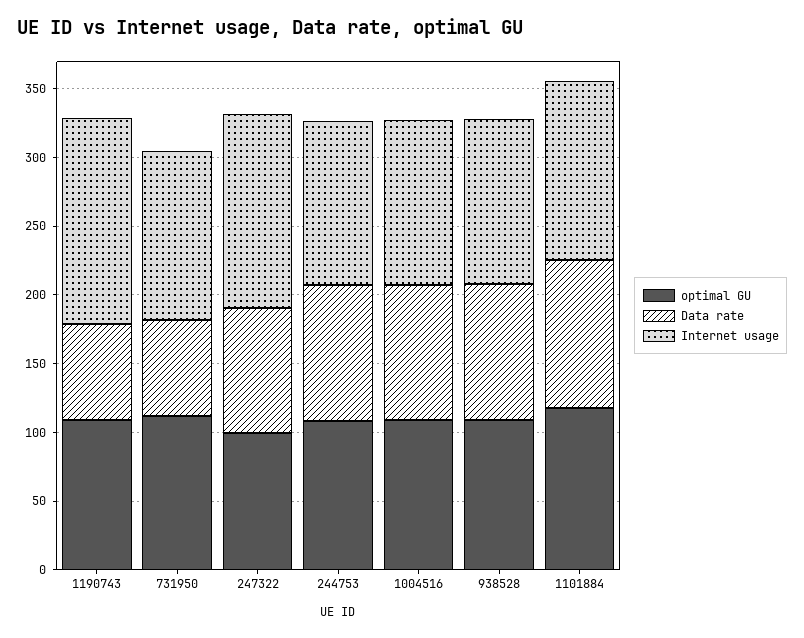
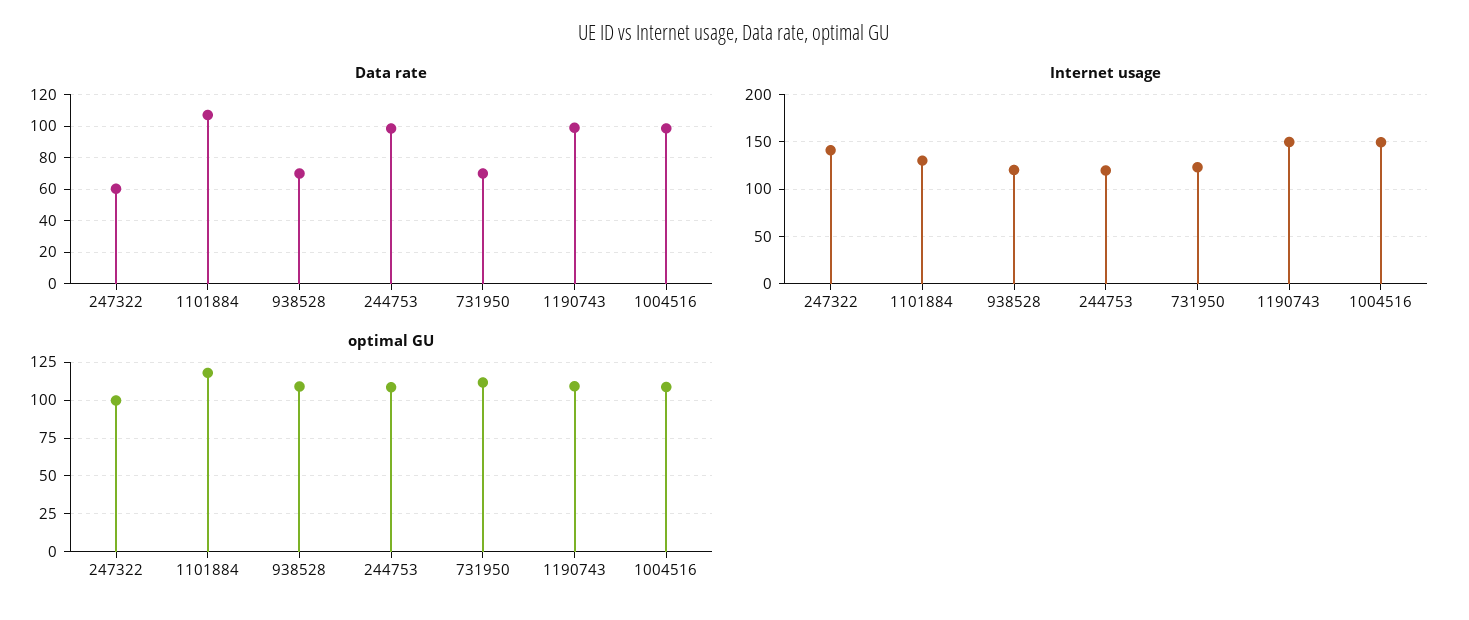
Data rate, 1190743: 70 -> 100
Data rate, 247322: 90 -> 60
Internet usage, 1004516: 120 -> 150
Data rate, 938528: 100 -> 70

